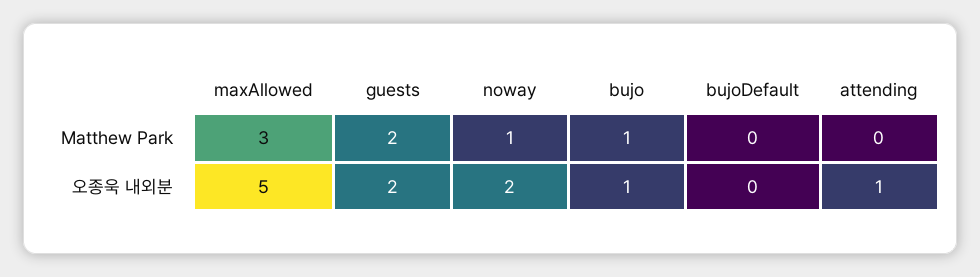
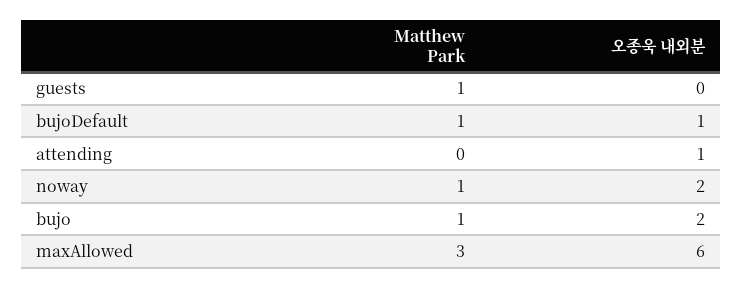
guests, Matthew Park: 2 -> 1
bujoDefault, Matthew Park: 0 -> 1
maxAllowed, 오종욱 내외분: 5 -> 6
guests, 오종욱 내외분: 2 -> 0
bujo, 오종욱 내외분: 1 -> 2
bujoDefault, 오종욱 내외분: 0 -> 1

